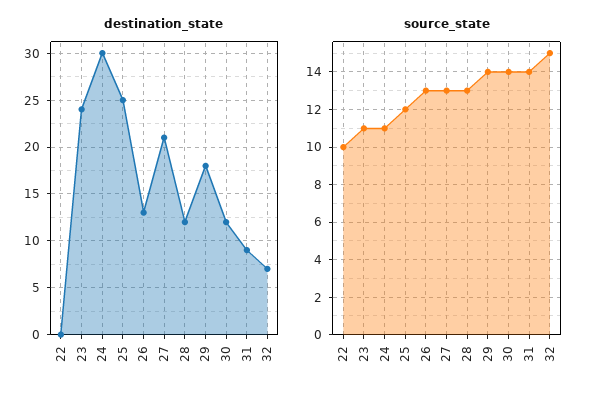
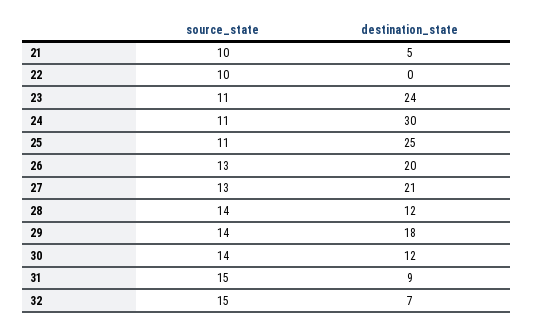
destination_state, 26: 13 -> 20
source_state, 25: 12 -> 11
source_state, 28: 13 -> 14
source_state, 31: 14 -> 15
source_state, 21: none -> 10
destination_state, 21: none -> 5

